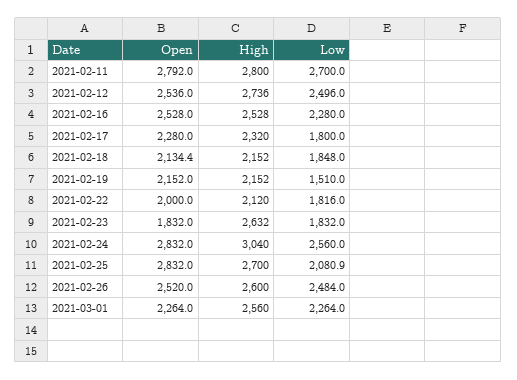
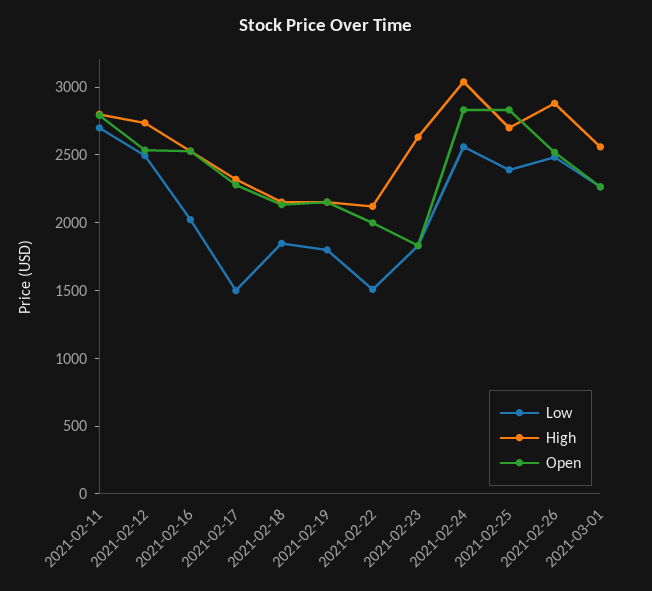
Low, 2021-02-16: 2280 -> 2000
Low, 2021-02-17: 1800 -> 1500
Low, 2021-02-19: 1510 -> 1800
Low, 2021-02-22: 1816 -> 1500
Low, 2021-02-25: 2080.9 -> 2400
High, 2021-02-26: 2600 -> 2900

